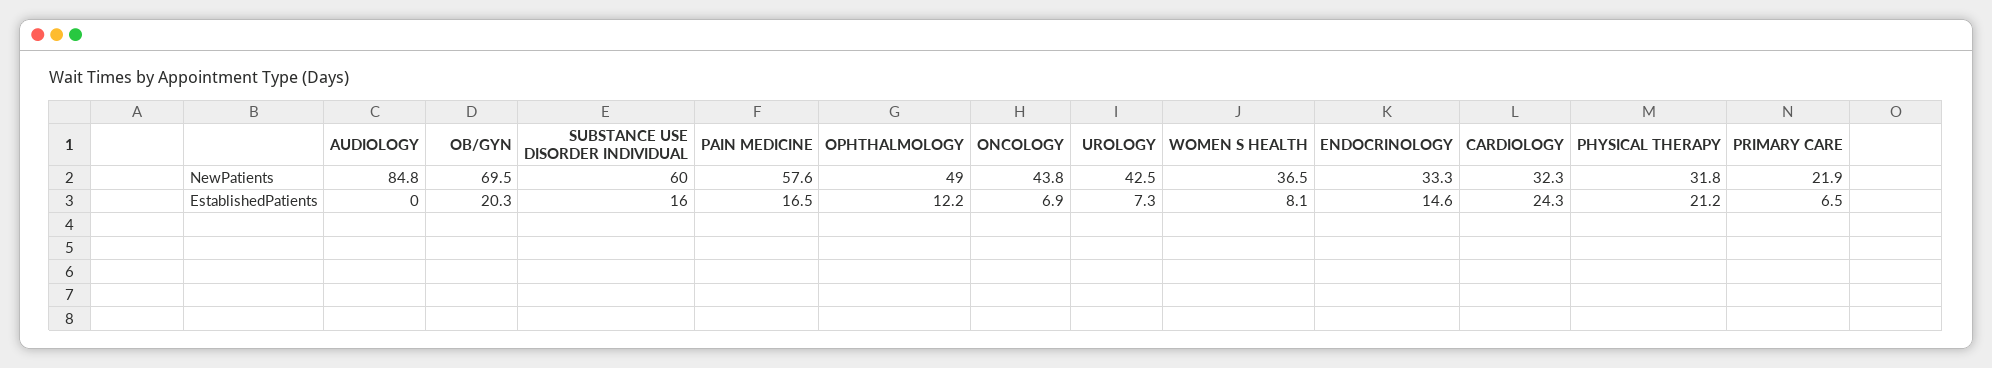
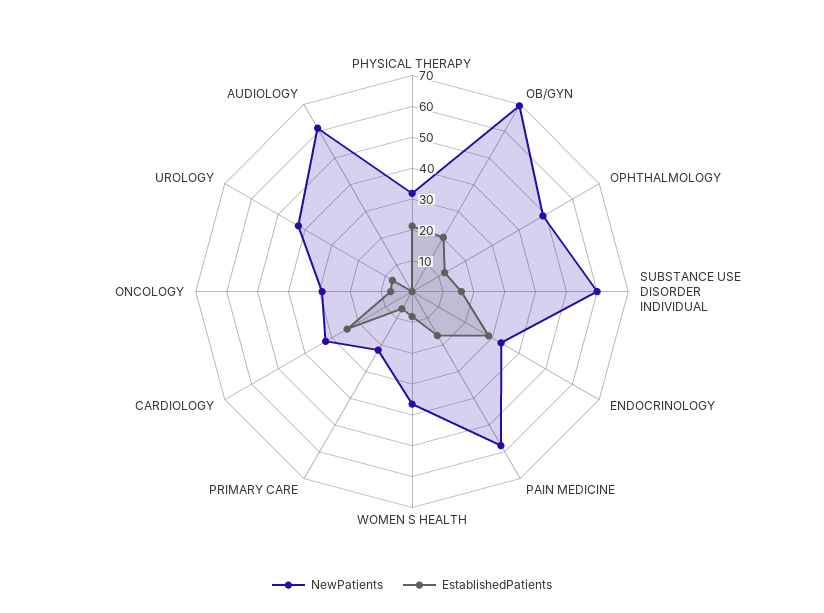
NewPatients, AUDIOLOGY: 84.8 -> 60
NewPatients, ONCOLOGY: 43.8 -> 30
EstablishedPatients, ENDOCRINOLOGY: 14.6 -> 30

